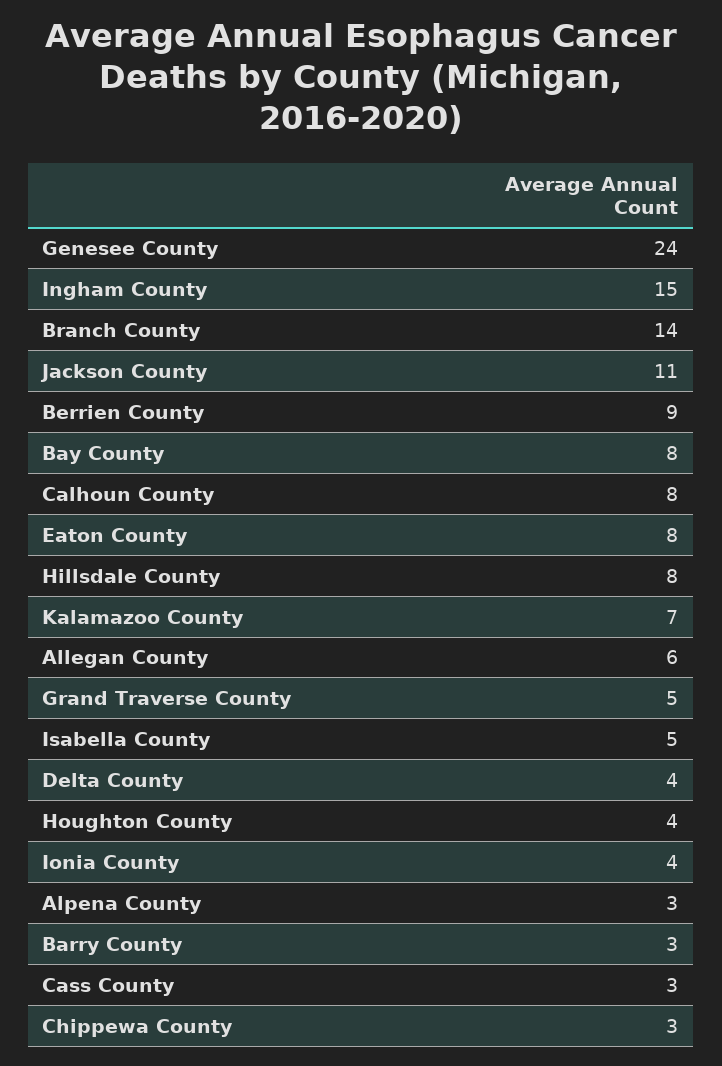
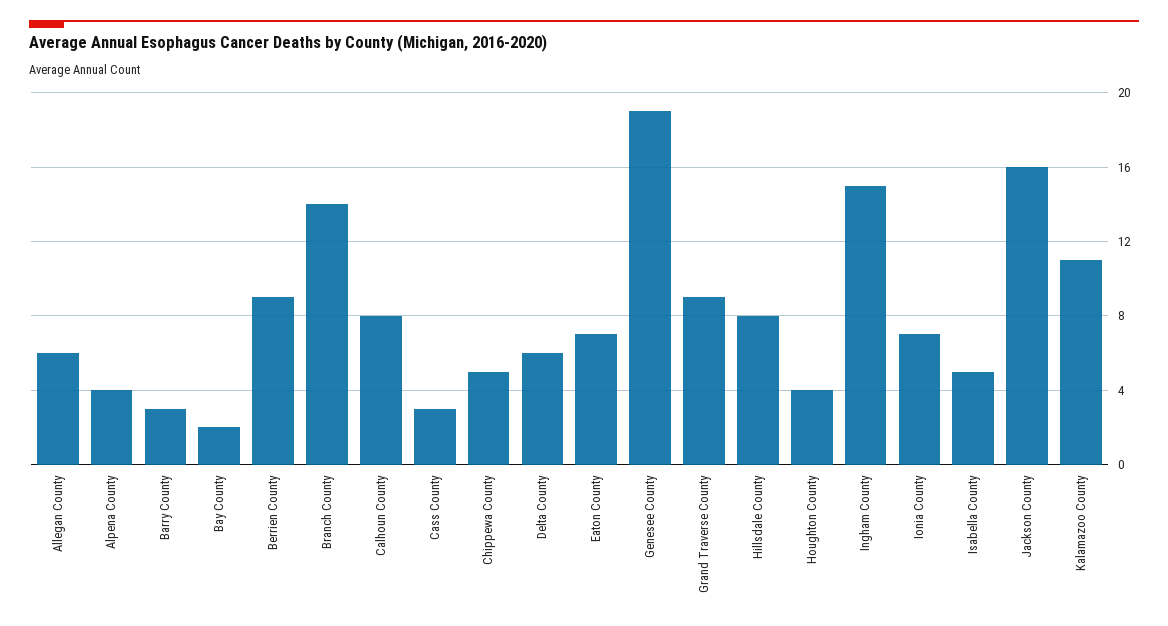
Genesee County: 24 -> 19
Jackson County: 11 -> 16
Bay County: 8 -> 2
Eaton County: 8 -> 7
Kalamazoo County: 7 -> 11
Grand Traverse County: 5 -> 9
Delta County: 4 -> 6
Ionia County: 4 -> 7
Alpena County: 3 -> 4
Chippewa County: 3 -> 5

